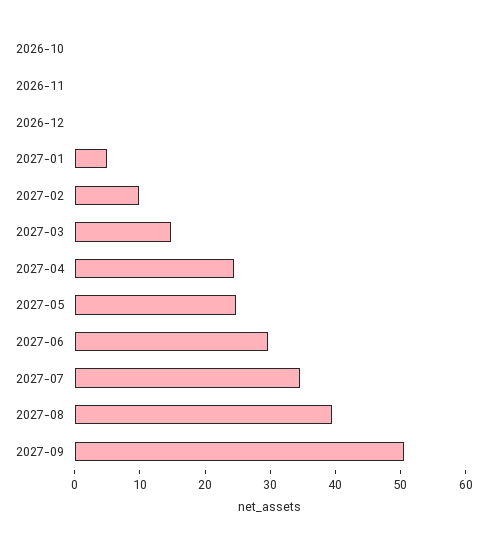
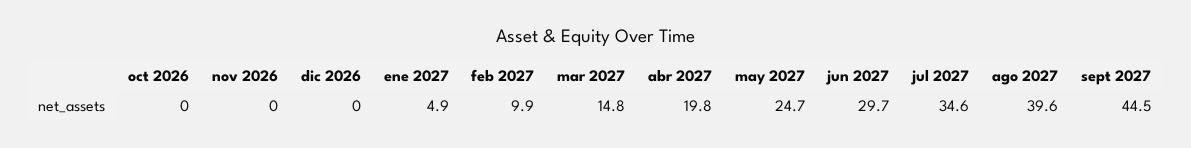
2027-04: 24 -> 19.8
2027-09: 50 -> 44.5

